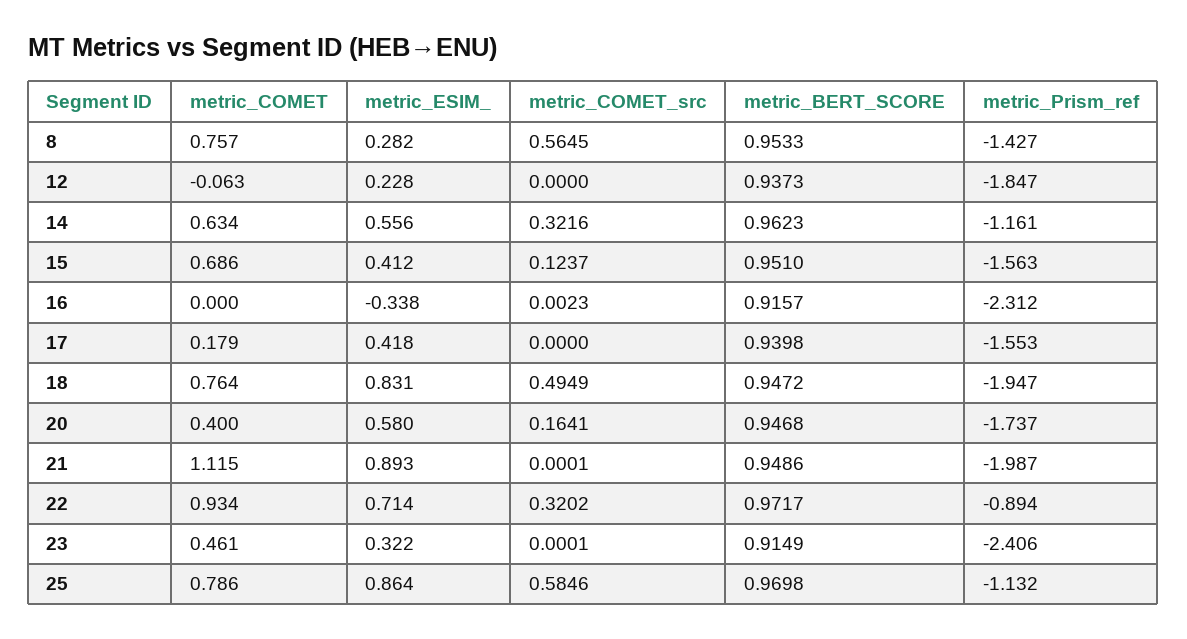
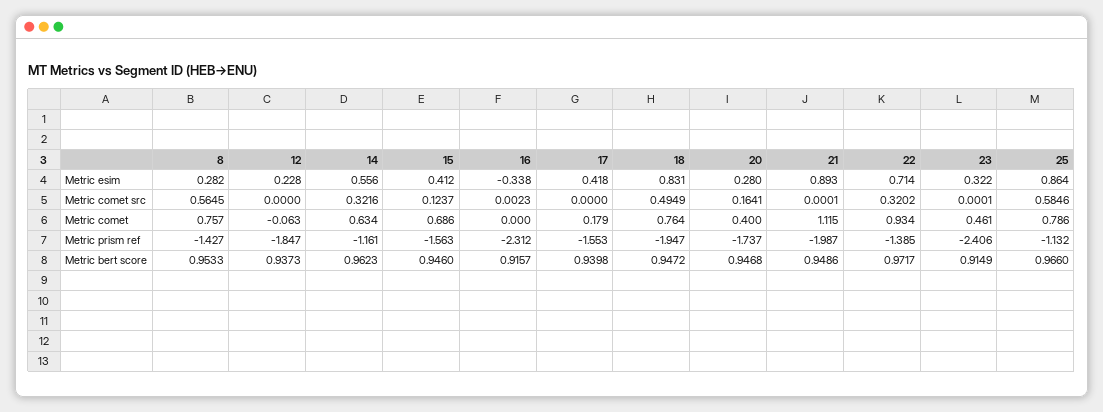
metric_BERT_SCORE, 15: 0.951 -> 0.946
metric_ESIM_, 20: 0.58 -> 0.28
metric_Prism_ref, 22: -0.894 -> -1.385
metric_BERT_SCORE, 25: 0.9698 -> 0.966

